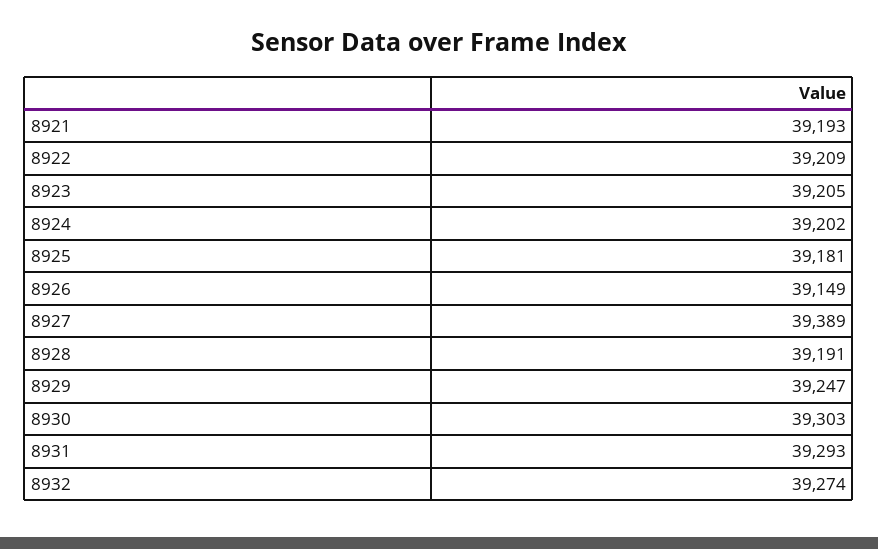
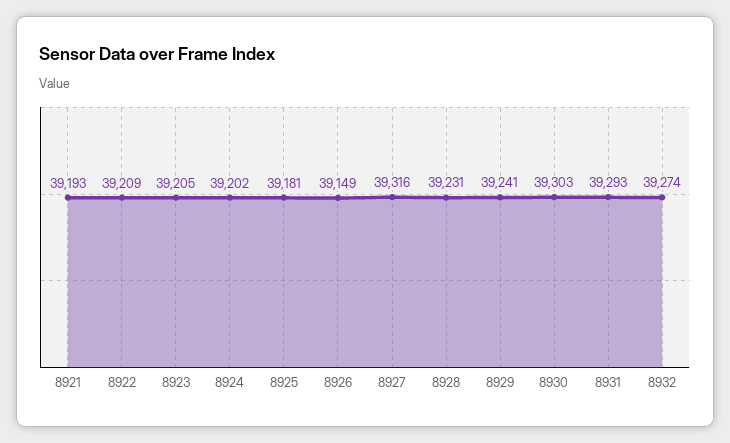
8927: 39389 -> 39316
8928: 39191 -> 39231
8929: 39247 -> 39241

